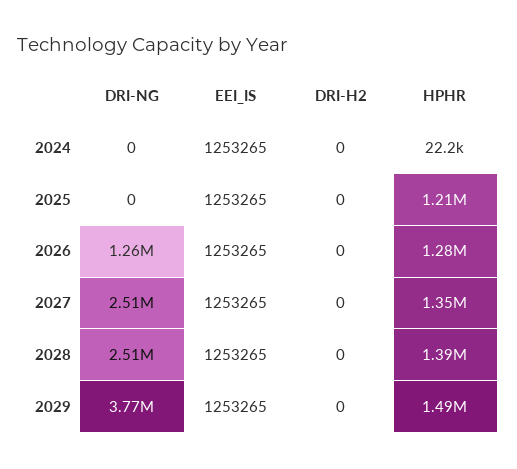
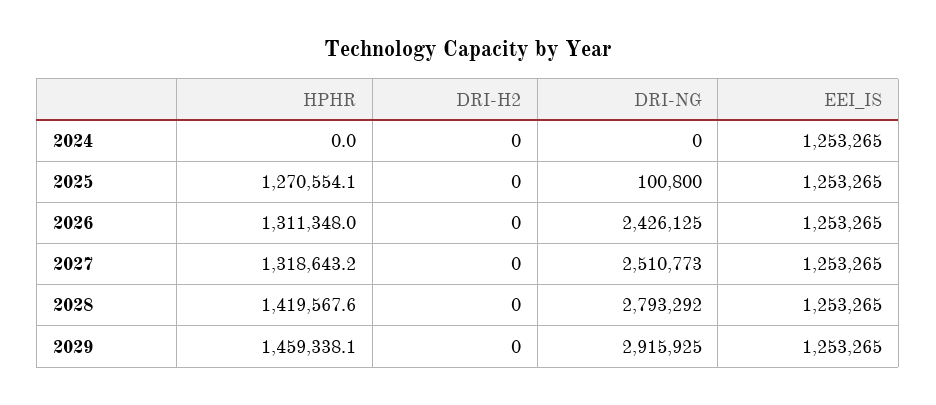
HPHR, 2024: 22200 -> 0
DRI-NG, 2025: 0 -> 100800
HPHR, 2025: 1210000 -> 1270554.1
DRI-NG, 2026: 1260000 -> 2426125
HPHR, 2026: 1280000 -> 1311348
HPHR, 2027: 1350000 -> 1318643.2
DRI-NG, 2028: 2510000 -> 2793292
HPHR, 2028: 1390000 -> 1419567.6
DRI-NG, 2029: 3770000 -> 2915925
HPHR, 2029: 1490000 -> 1459338.1

